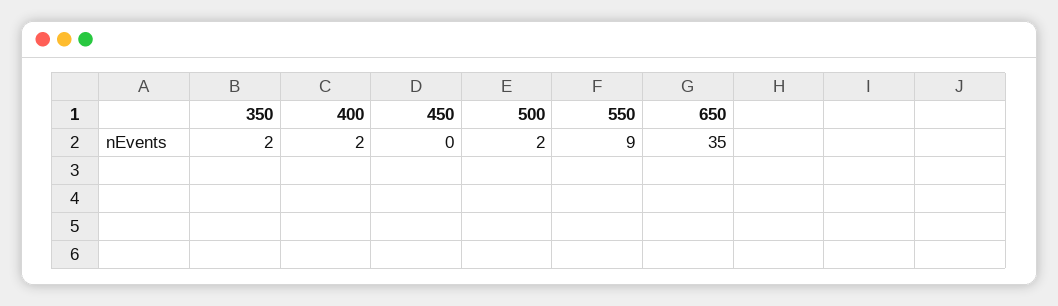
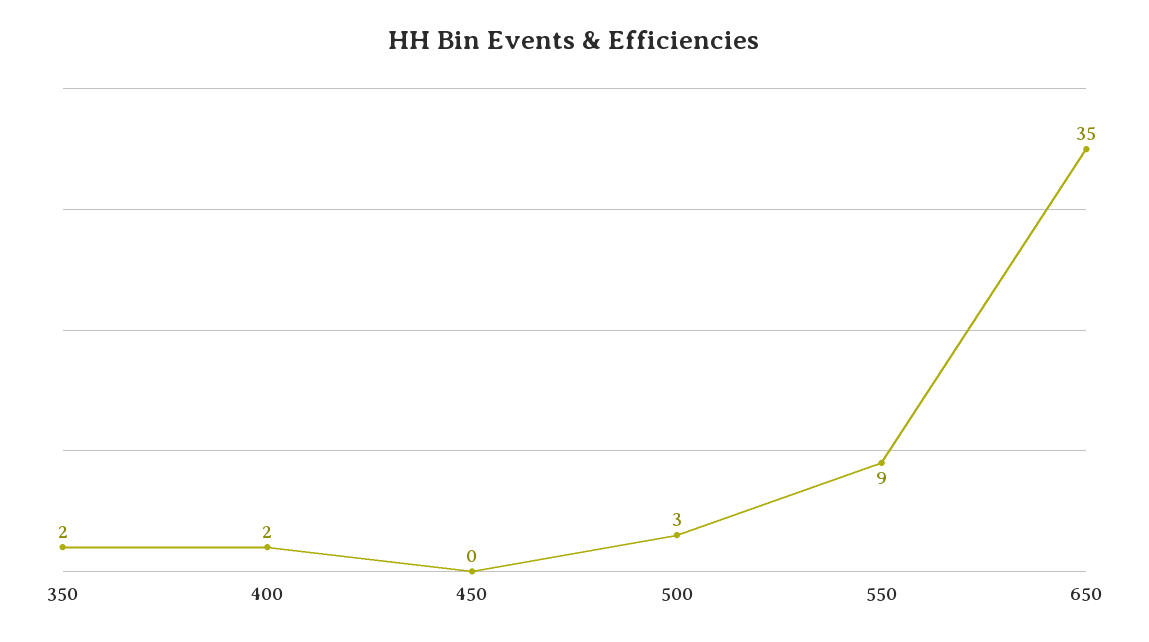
500: 2 -> 3

